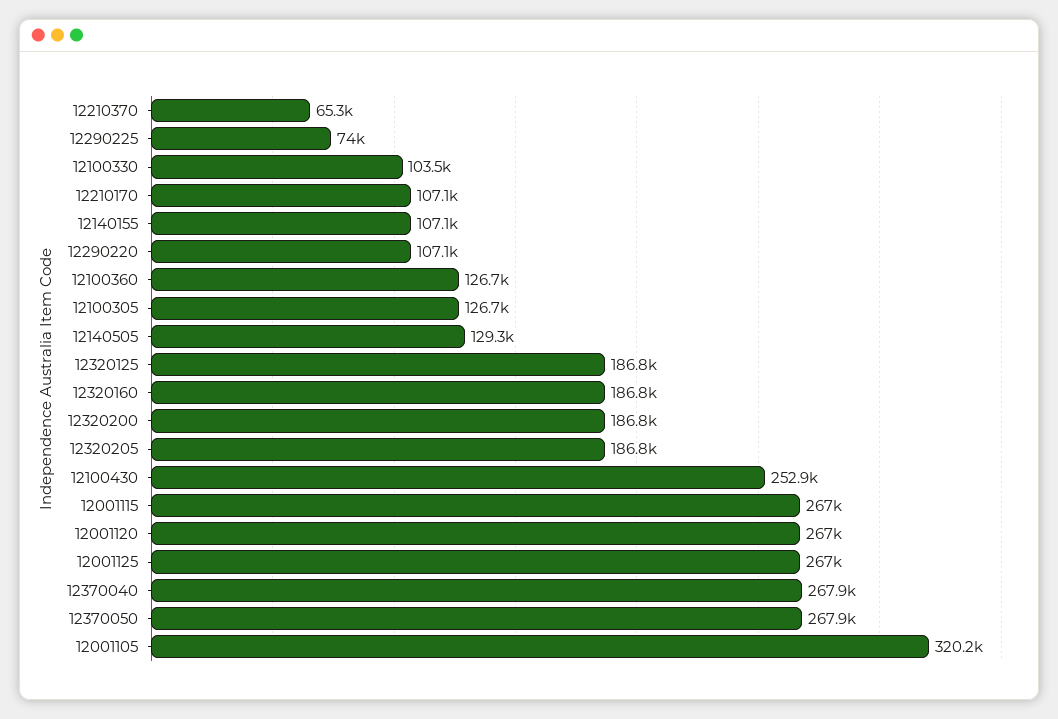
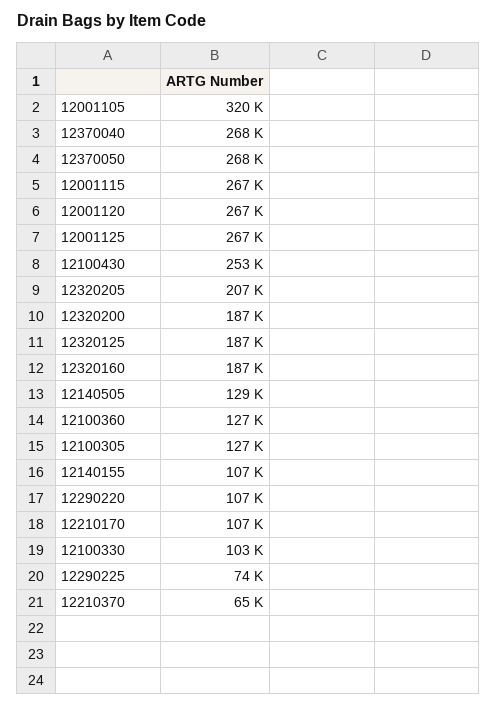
12320205: 186800 -> 207000

